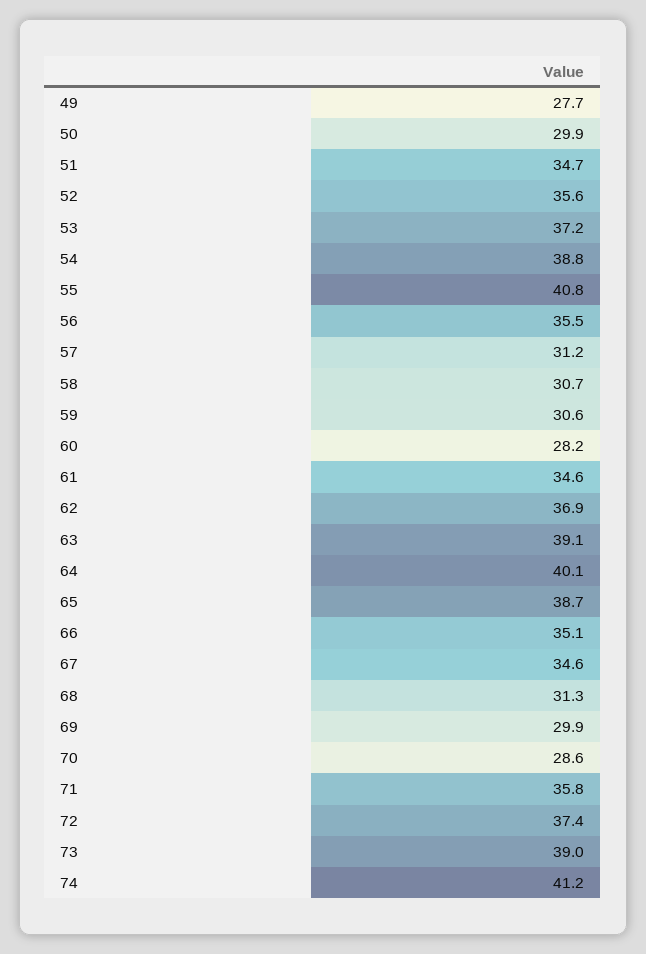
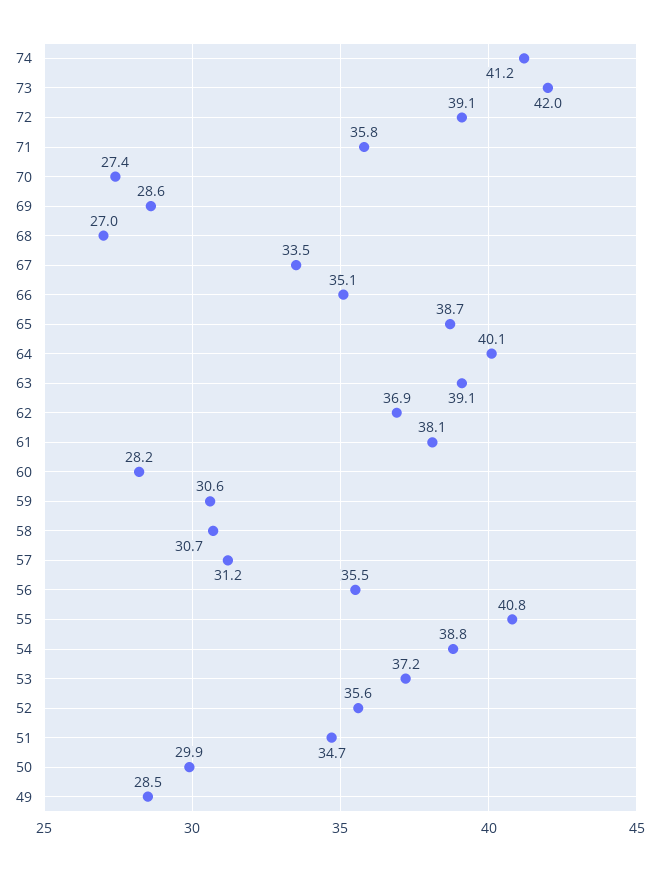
49: 27.7 -> 28.5
61: 34.6 -> 38.1
67: 34.6 -> 33.5
68: 31.3 -> 27
69: 29.9 -> 28.6
70: 28.6 -> 27.4
72: 37.4 -> 39.1
73: 39 -> 42

